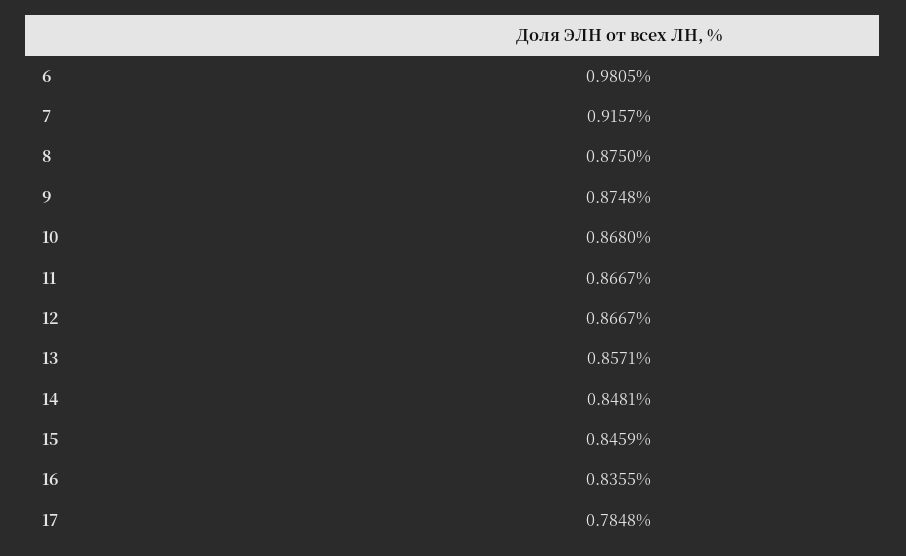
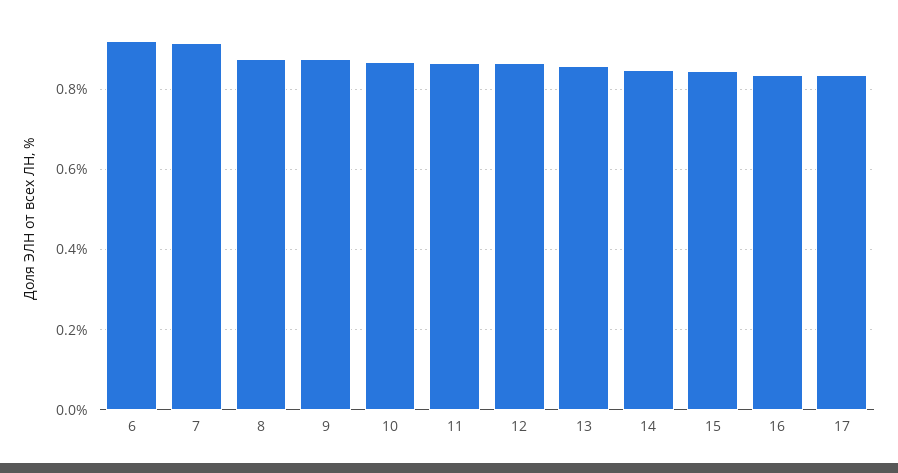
6: 0.9805 -> 0.92
17: 0.7848 -> 0.84

